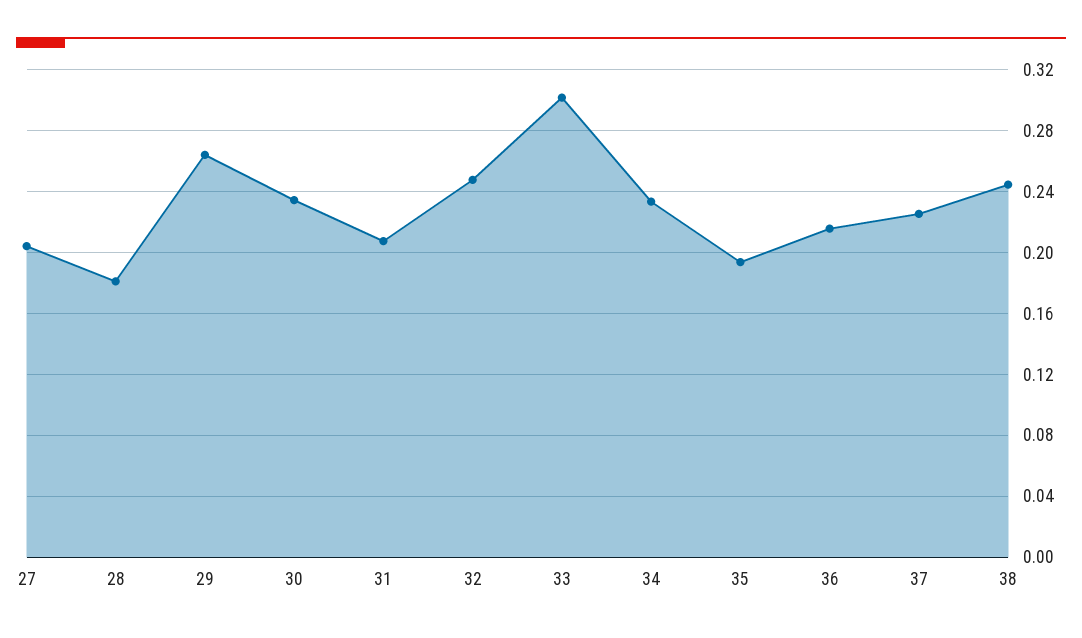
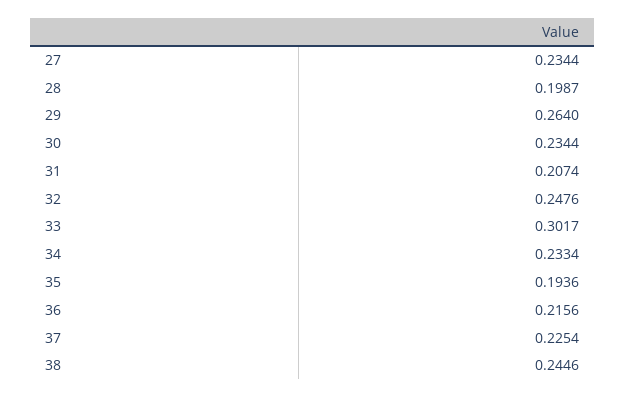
27: 0.205 -> 0.2344
28: 0.18 -> 0.1987

